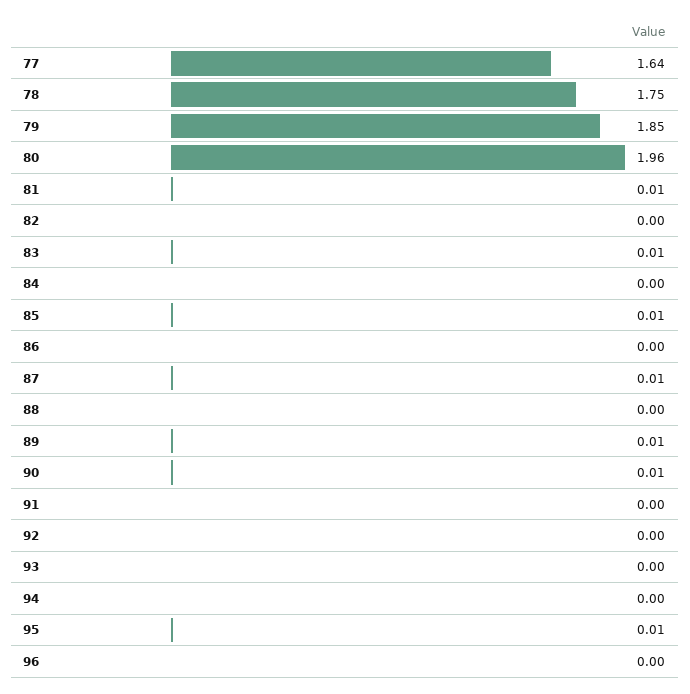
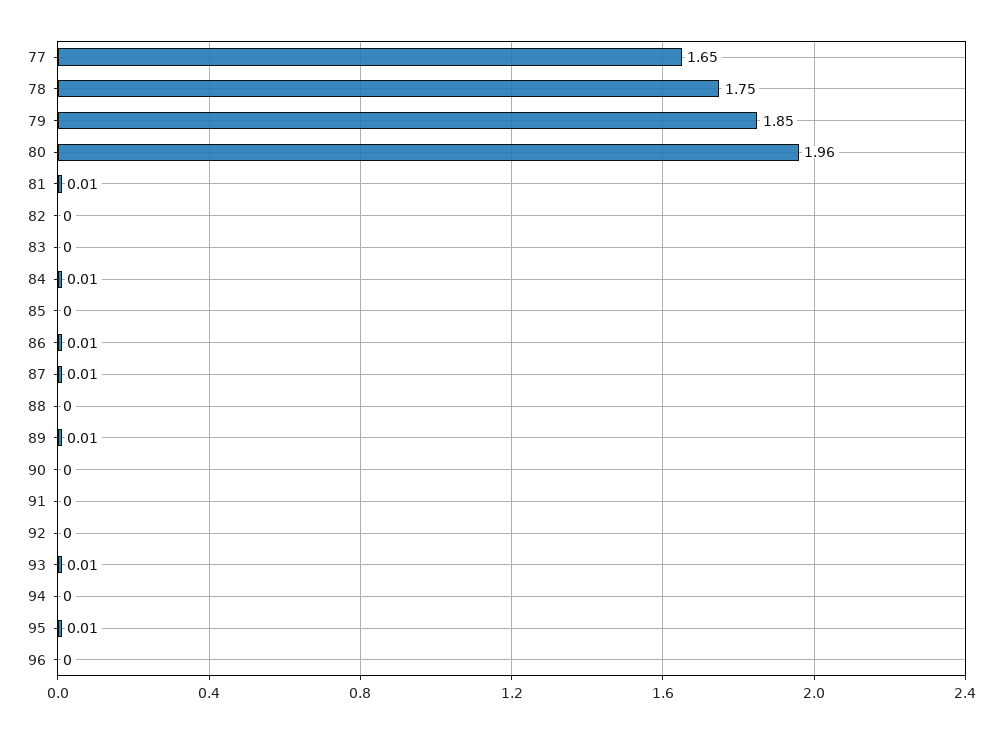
77: 1.64 -> 1.65
83: 0.01 -> 0
84: 0 -> 0.01
85: 0.01 -> 0
86: 0 -> 0.01
90: 0.01 -> 0
93: 0 -> 0.01

